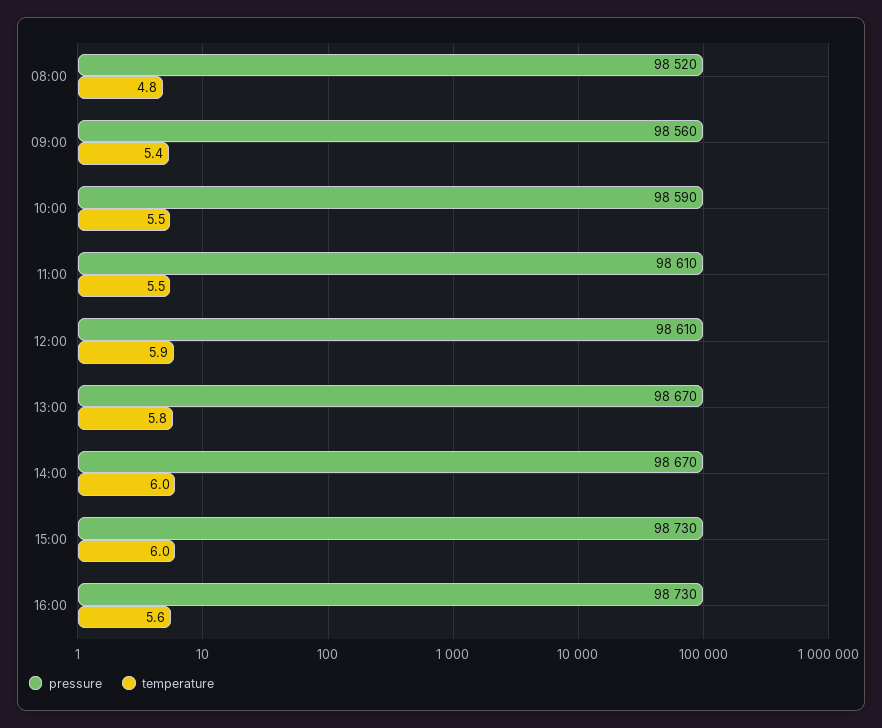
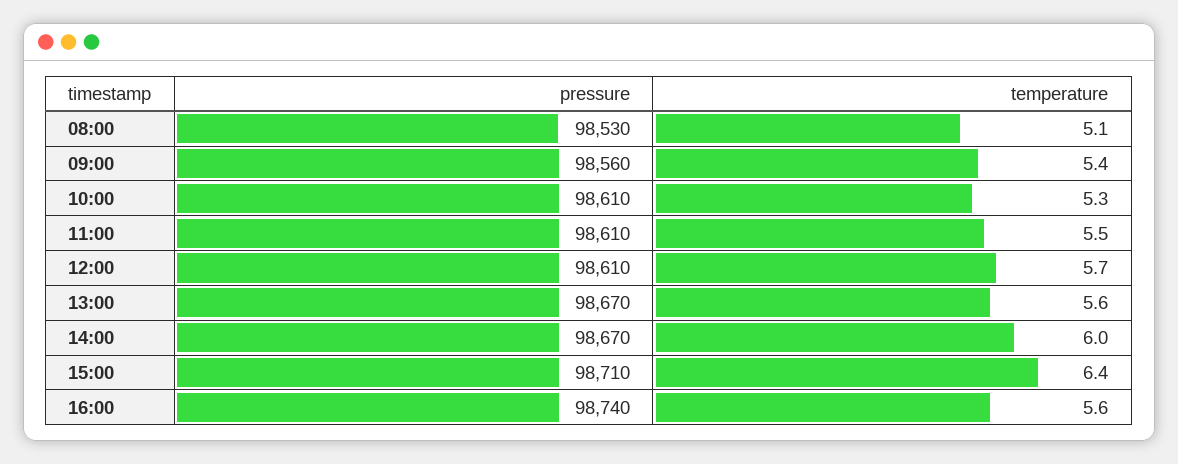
pressure, 08:00: 98520 -> 98530
temperature, 08:00: 4.8 -> 5.1
pressure, 10:00: 98590 -> 98610
temperature, 10:00: 5.5 -> 5.3
temperature, 12:00: 5.9 -> 5.7
temperature, 13:00: 5.8 -> 5.6
pressure, 15:00: 98730 -> 98710
temperature, 15:00: 6 -> 6.4
pressure, 16:00: 98730 -> 98740

